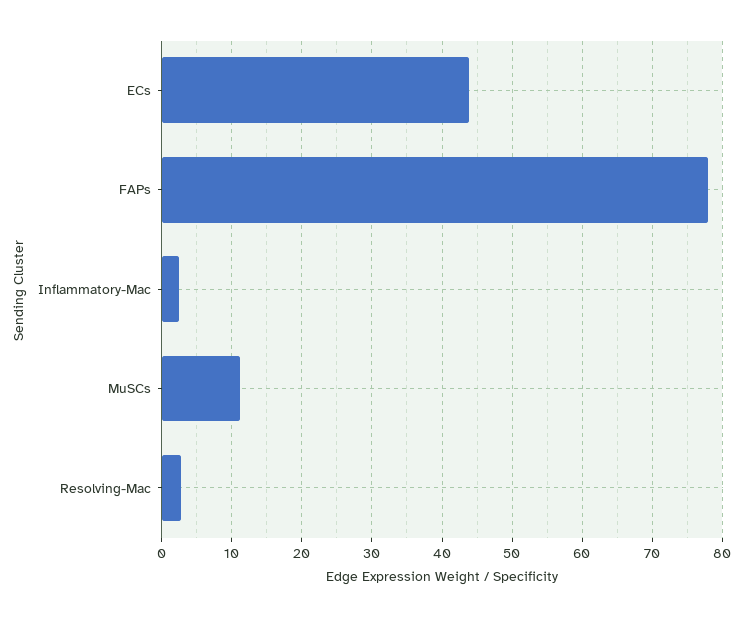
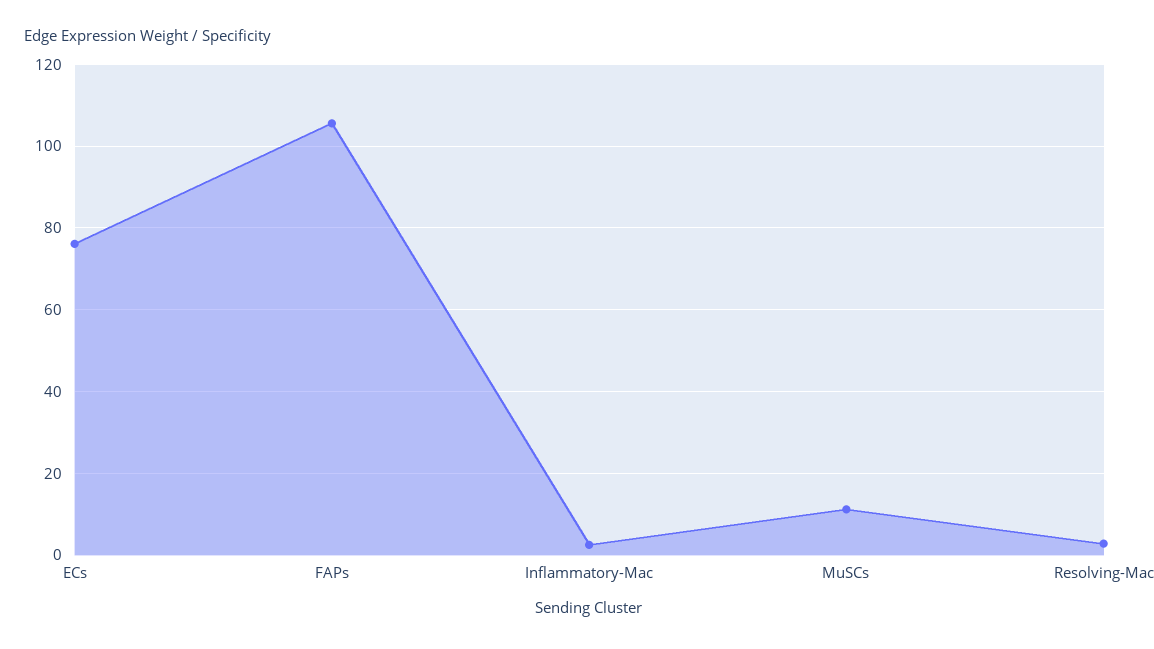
ECs: 44 -> 76
FAPs: 78 -> 106

